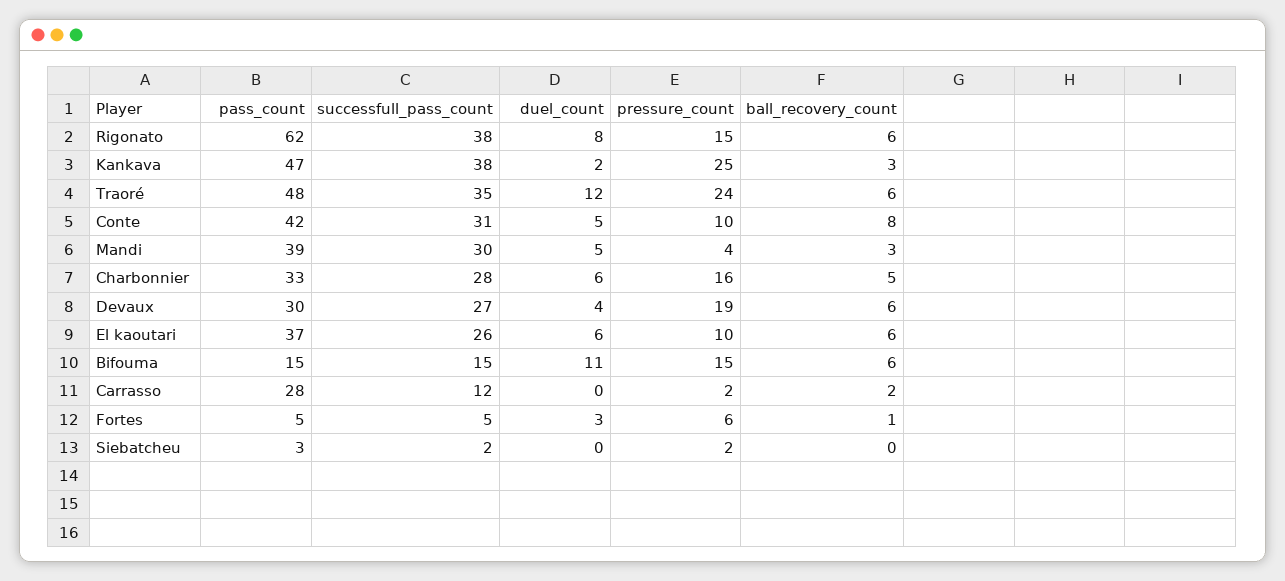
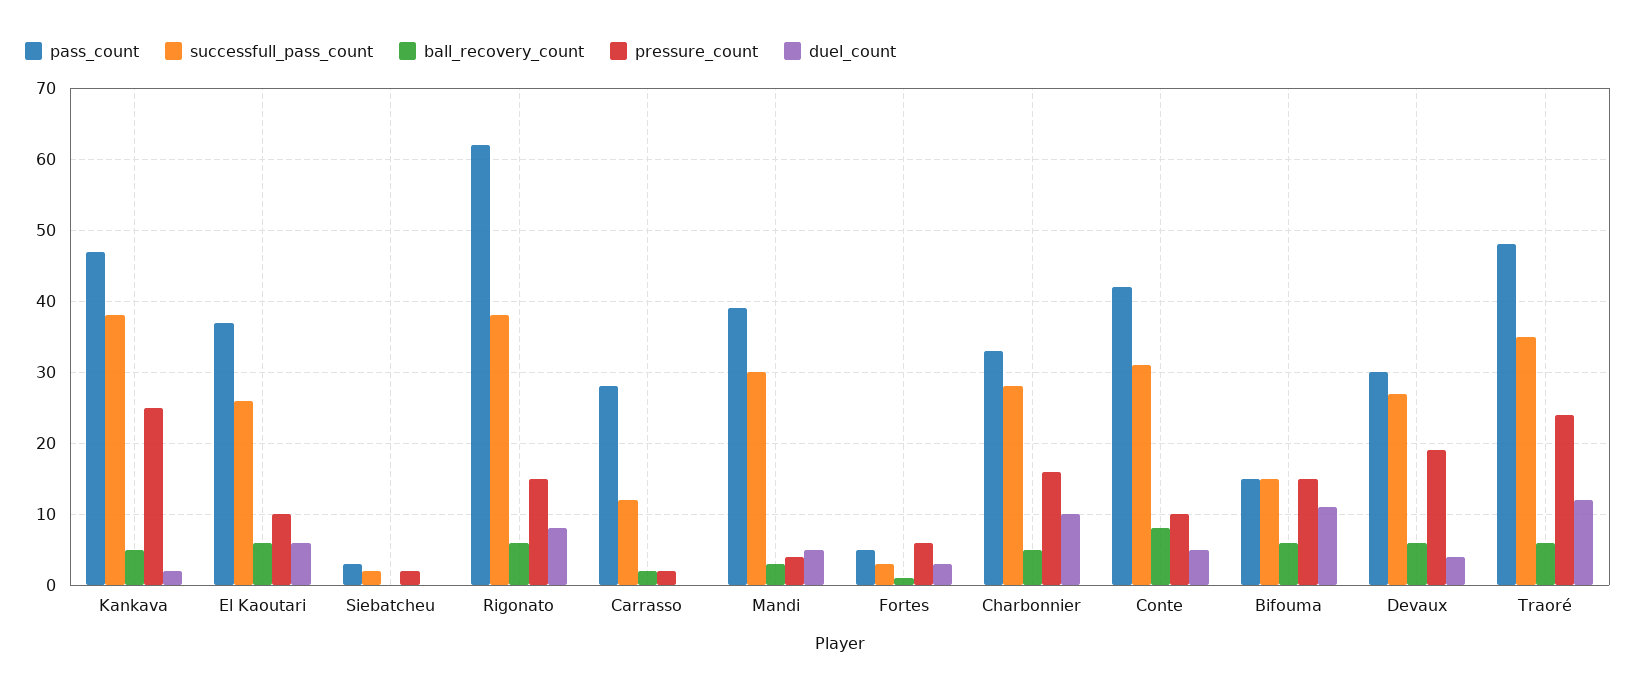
ball_recovery_count, Kankava: 3 -> 5
duel_count, Charbonnier: 6 -> 10
successfull_pass_count, Fortes: 5 -> 3

